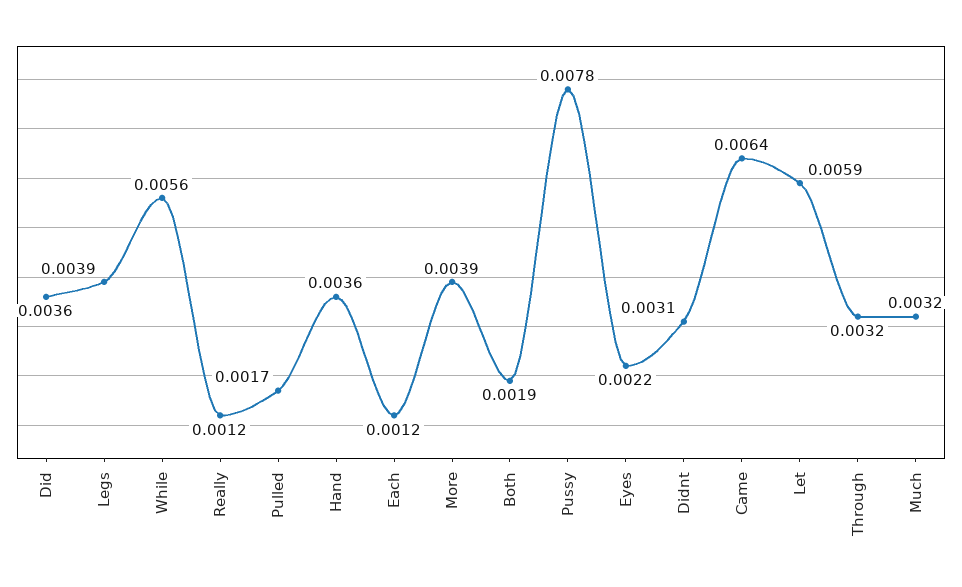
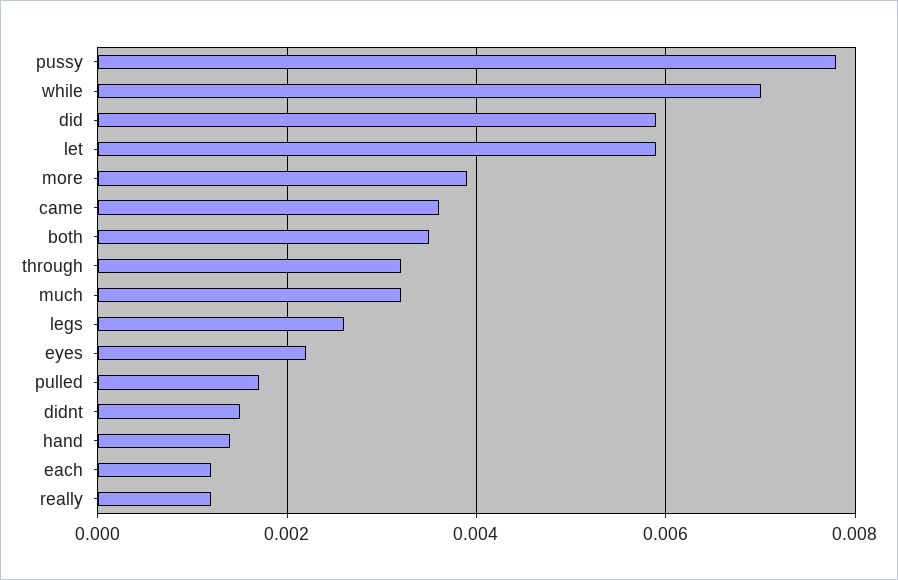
Did: 0.0036 -> 0.006
Legs: 0.0039 -> 0.0025
While: 0.0056 -> 0.007
Hand: 0.0036 -> 0.0015
Both: 0.0019 -> 0.0035
Didnt: 0.0031 -> 0.0015
Came: 0.0064 -> 0.0035

